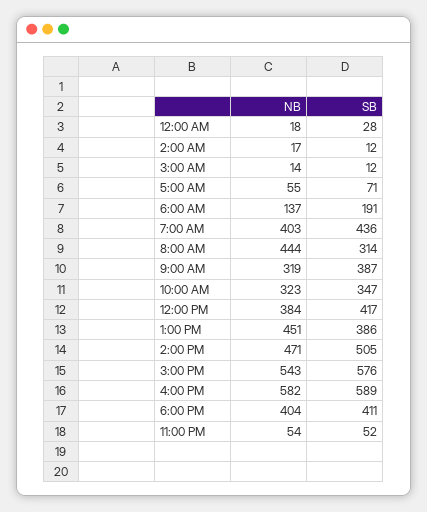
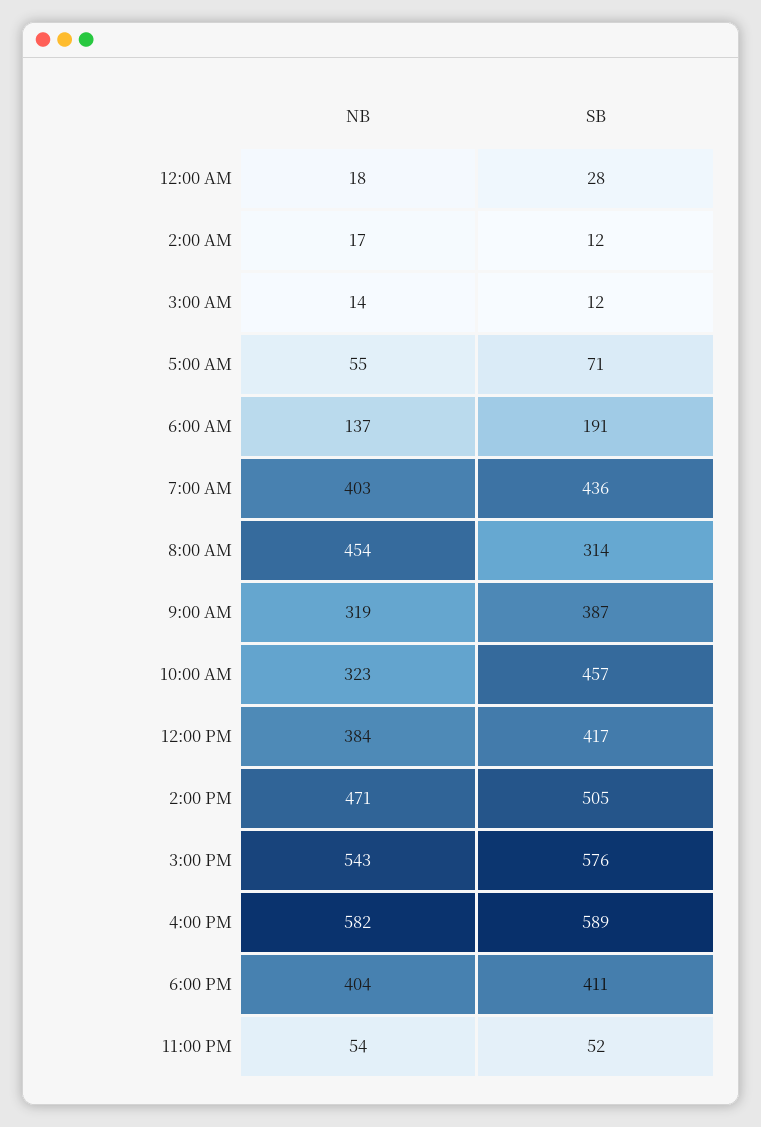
NB, 8:00 AM: 444 -> 454
SB, 10:00 AM: 347 -> 457
NB, 1:00 PM: 451 -> none
SB, 1:00 PM: 386 -> none

